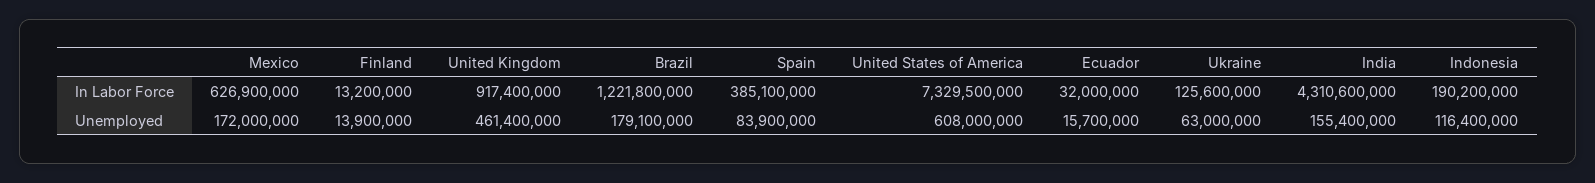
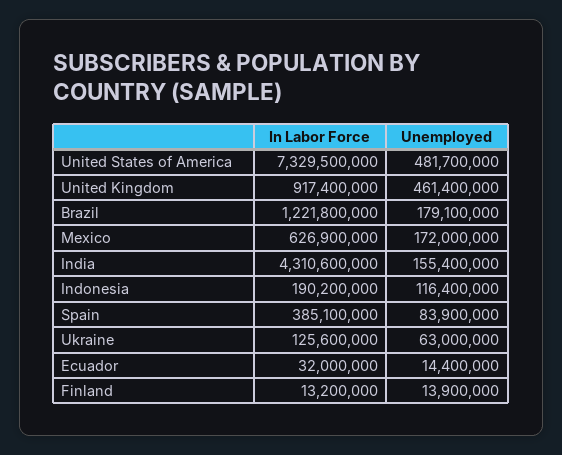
United States of America, Unemployed: 608000000 -> 481700000
Ecuador, Unemployed: 15700000 -> 14400000

